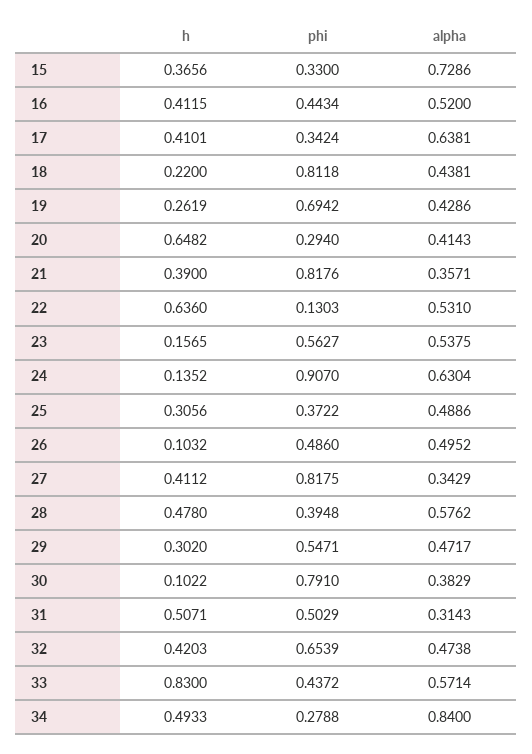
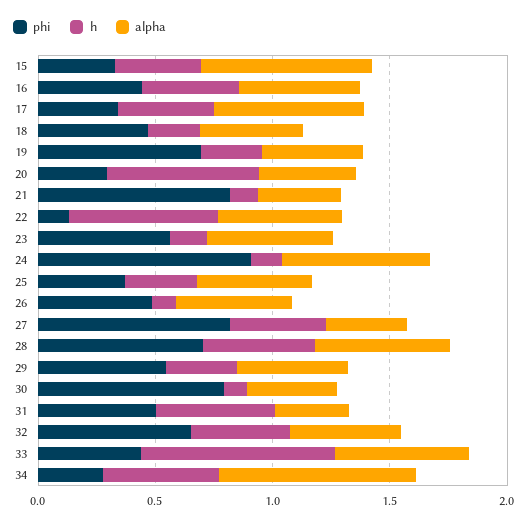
phi, 18: 0.8118 -> 0.5
h, 21: 0.39 -> 0.1
phi, 28: 0.3948 -> 0.7

